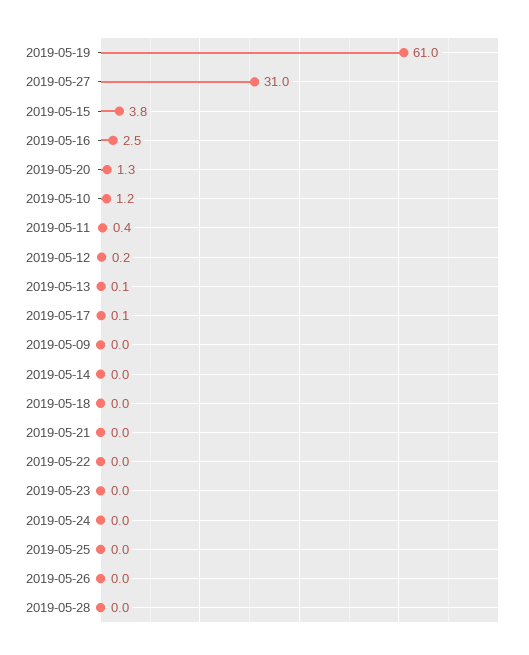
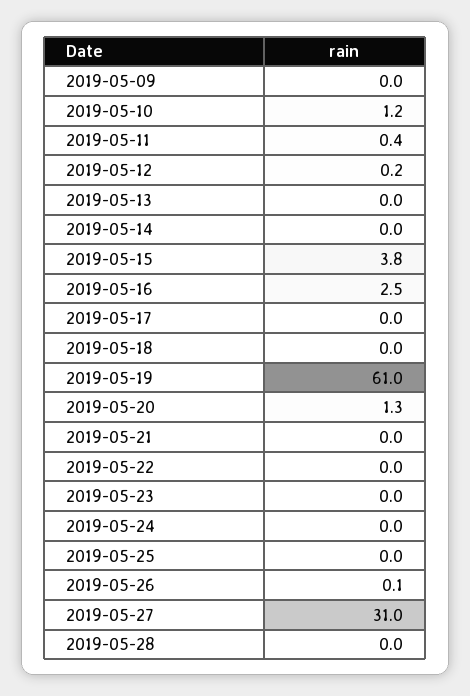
2019-05-13: 0.1 -> 0
2019-05-17: 0.1 -> 0
2019-05-26: 0 -> 0.1

